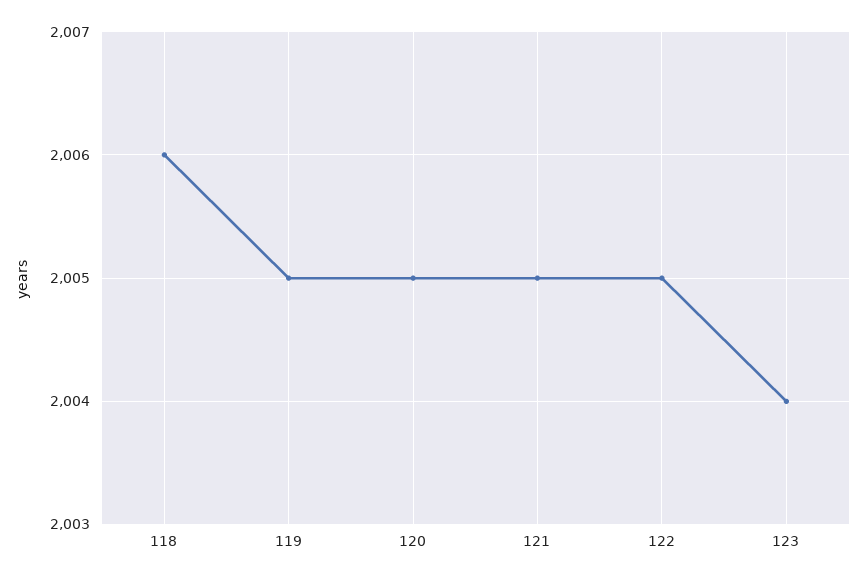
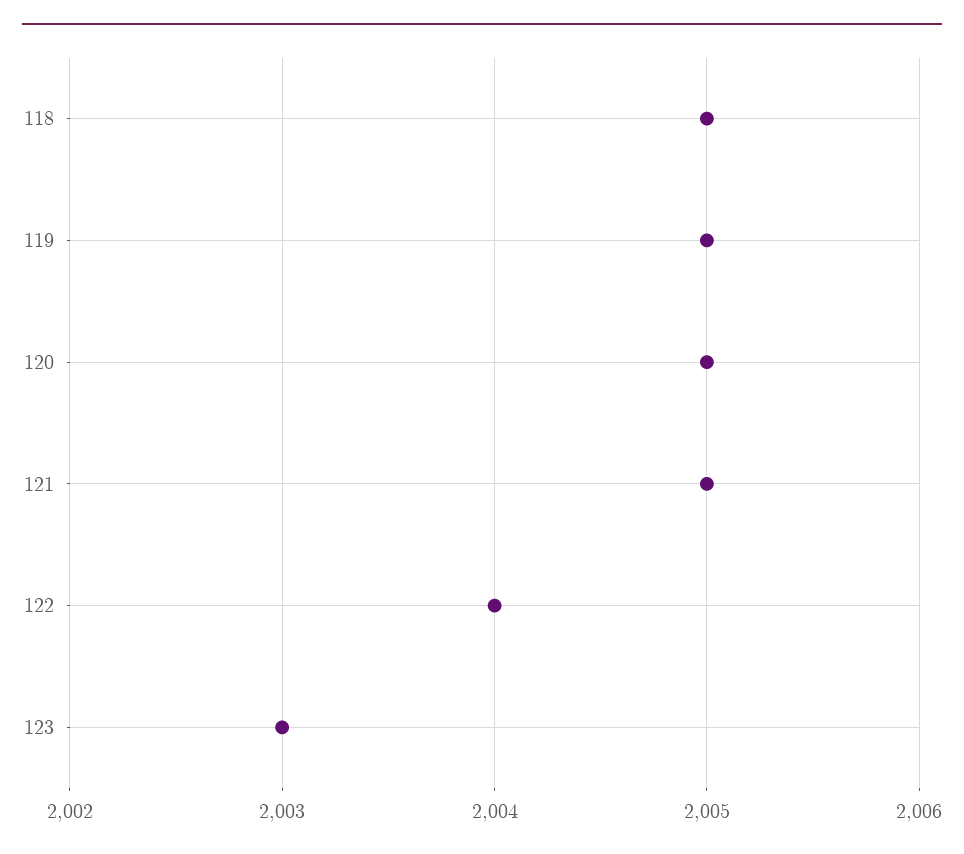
118: 2006 -> 2005
122: 2005 -> 2004
123: 2004 -> 2003

